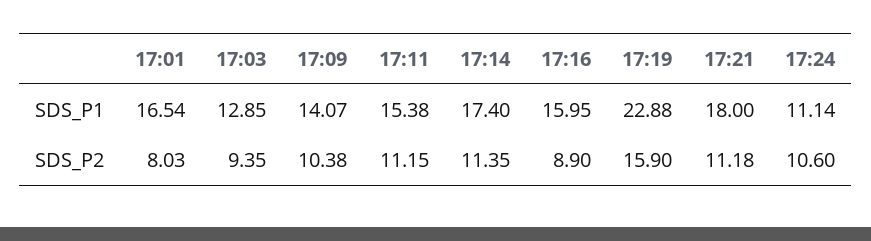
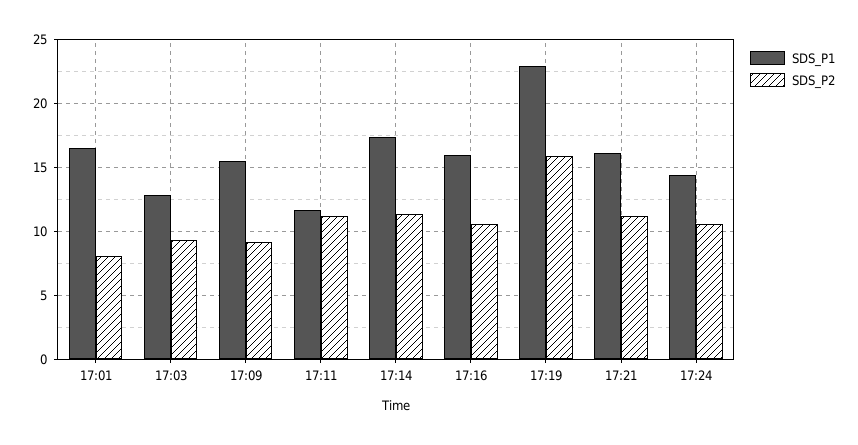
SDS_P1, 17:09: 14.07 -> 15.5
SDS_P1, 17:11: 15.38 -> 11.5
SDS_P1, 17:21: 18 -> 16
SDS_P1, 17:24: 11.14 -> 14.5
SDS_P2, 17:09: 10.38 -> 9
SDS_P2, 17:16: 8.9 -> 10.5

